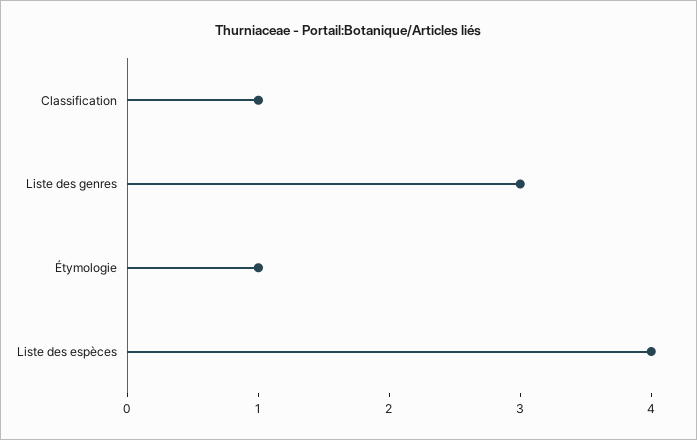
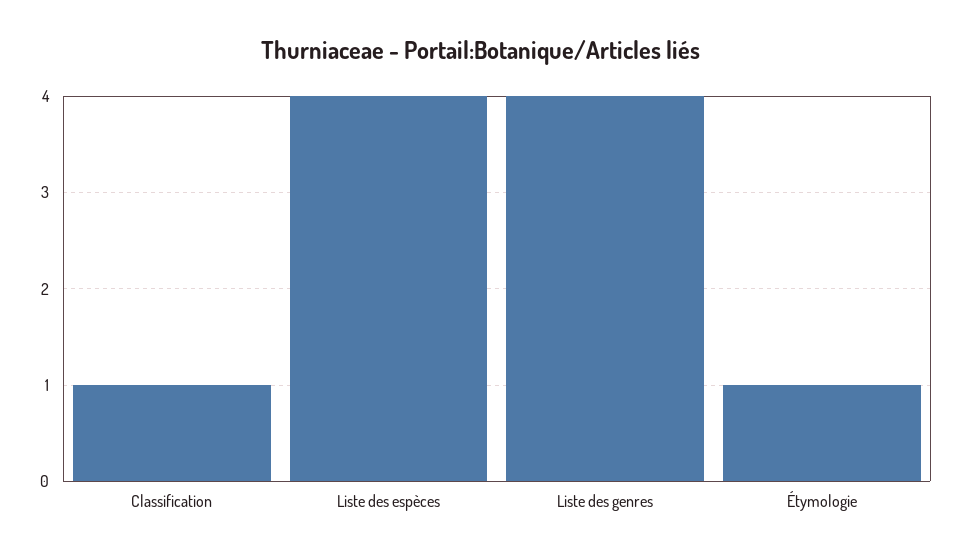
Liste des genres: 3 -> 4

